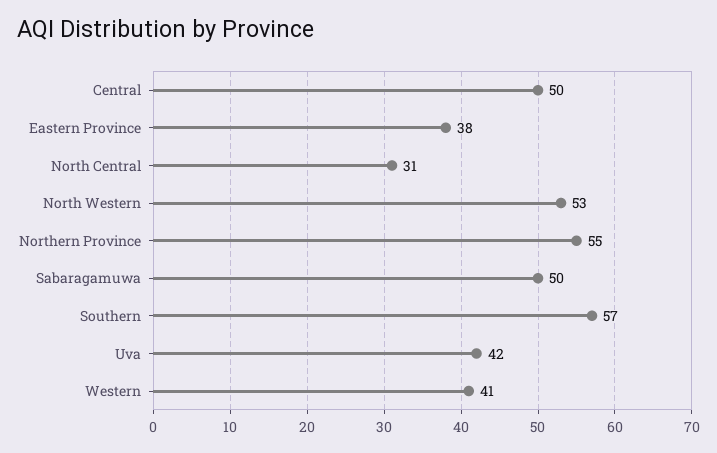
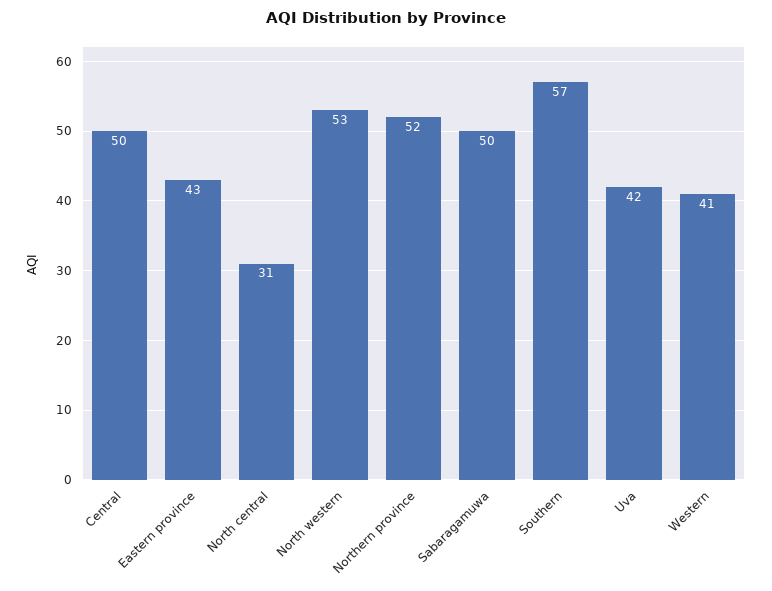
Eastern Province: 38 -> 43
Northern Province: 55 -> 52

